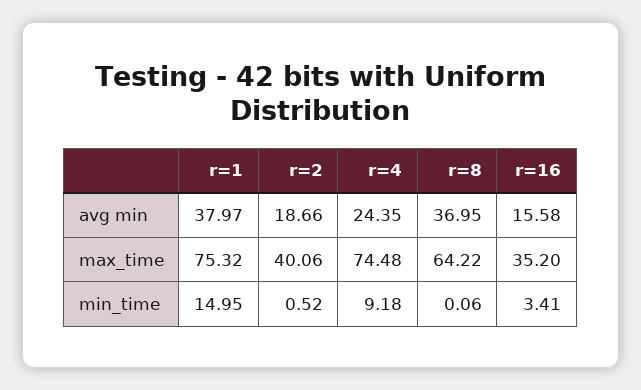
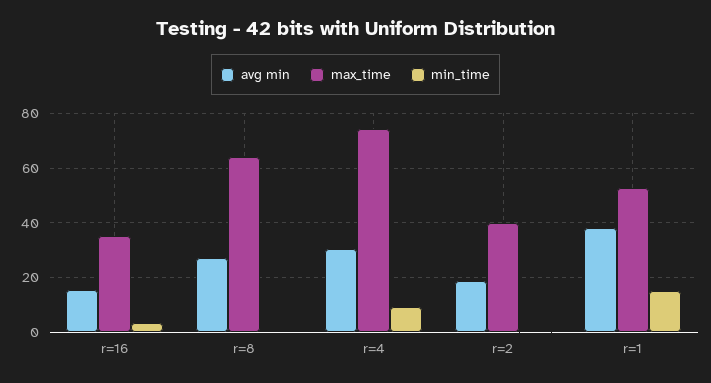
avg min, r=4: 24.35 -> 30
avg min, r=8: 36.95 -> 27.5
max_time, r=1: 75.32 -> 52.5

